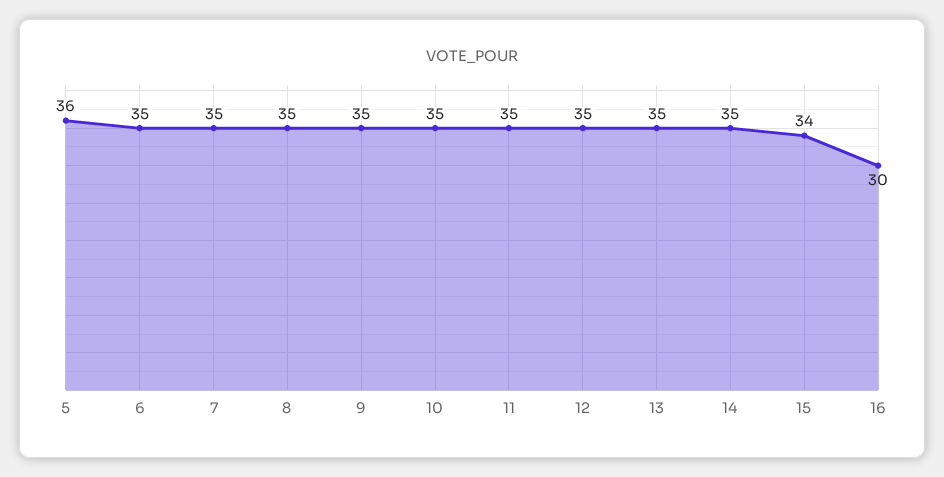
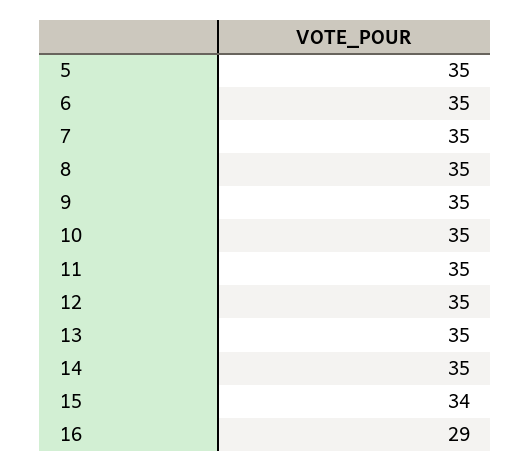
5: 36 -> 35
16: 30 -> 29

